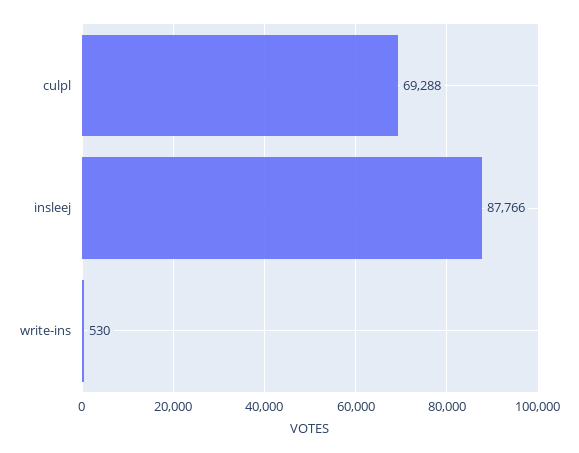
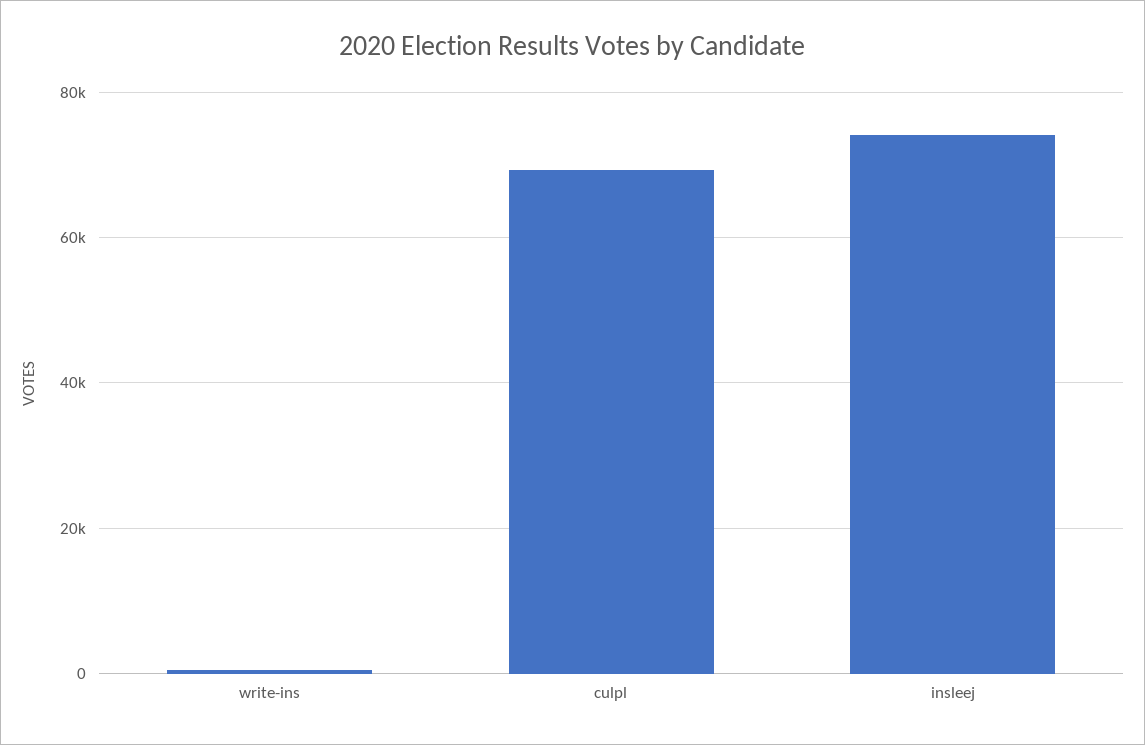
insleej: 87766 -> 74000

